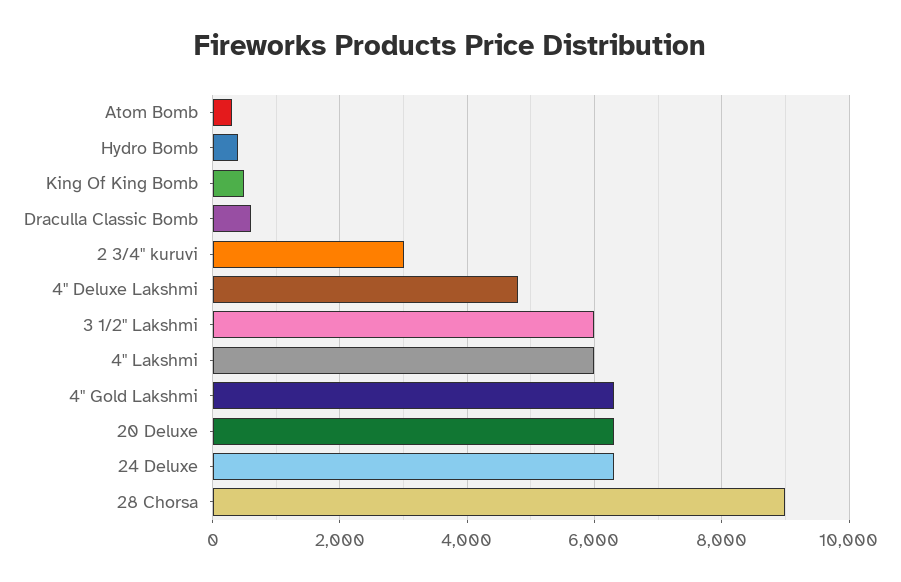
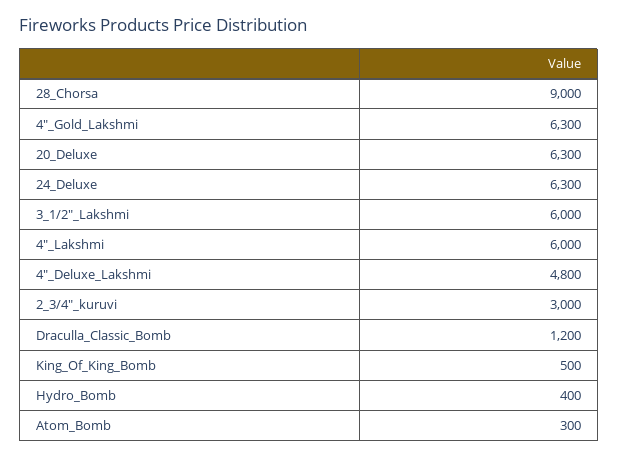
Draculla Classic Bomb: 600 -> 1200

